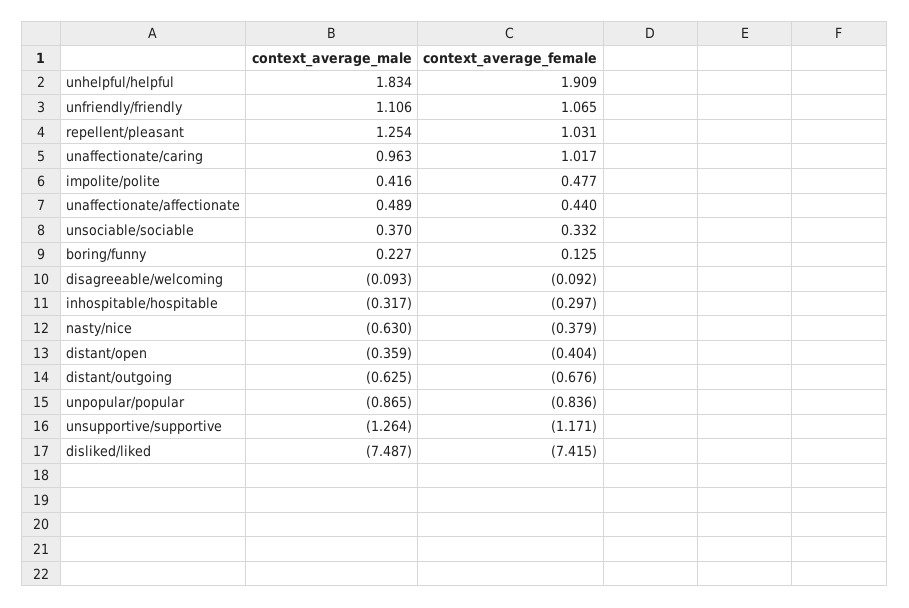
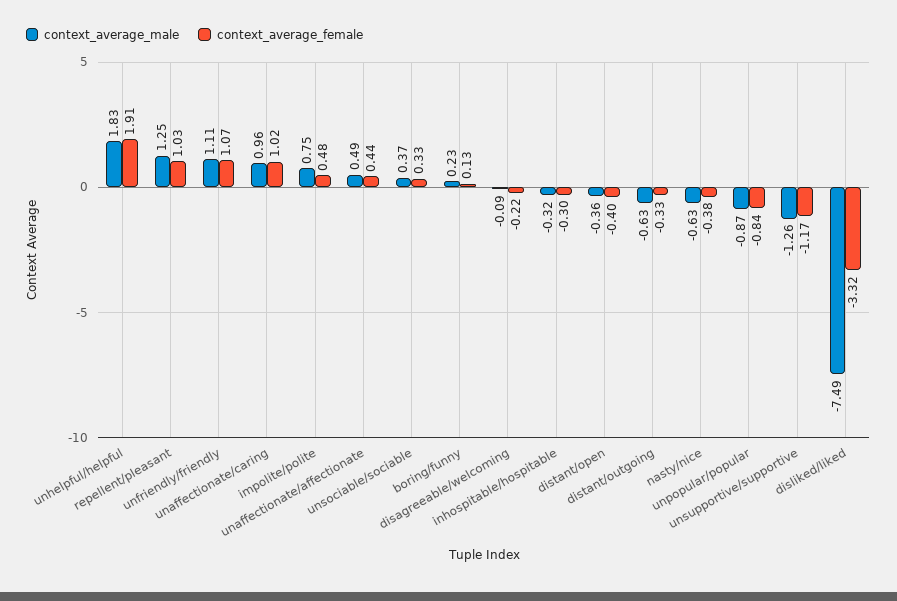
context_average_male, impolite/polite: 0.416 -> 0.75
context_average_female, disagreeable/welcoming: -0.092 -> -0.22
context_average_female, distant/outgoing: -0.676 -> -0.33
context_average_female, disliked/liked: -7.415 -> -3.32

